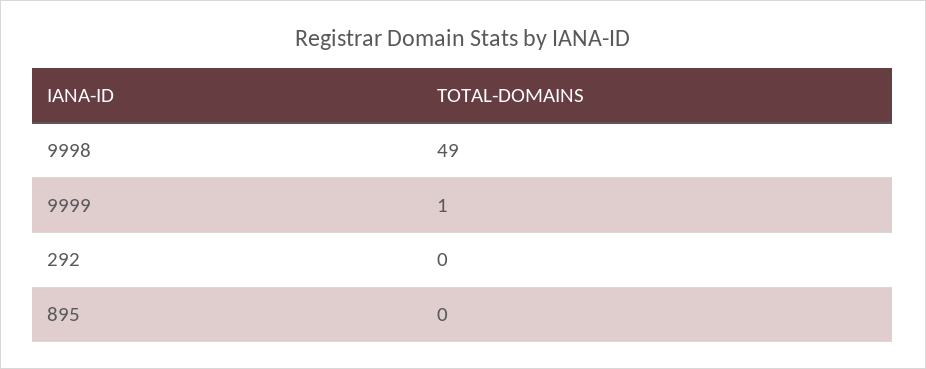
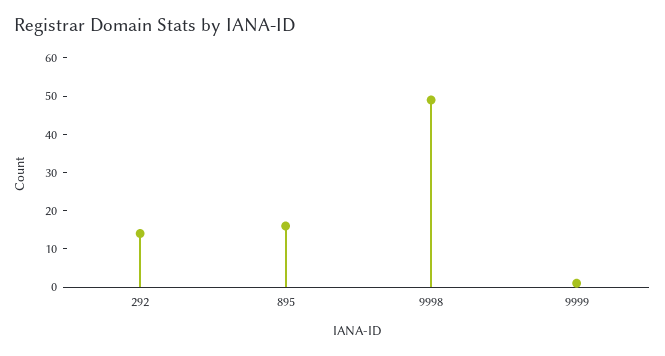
292: 0 -> 15
895: 0 -> 15

